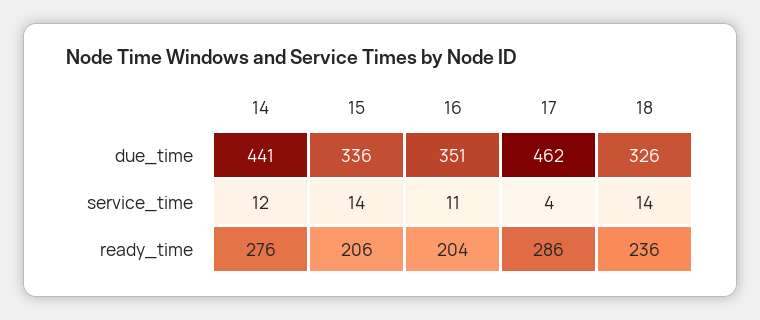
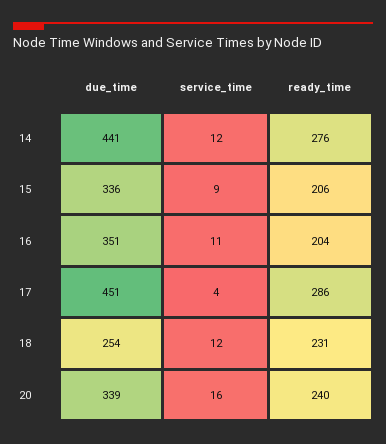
17, due_time: 462 -> 451
18, due_time: 326 -> 254
15, service_time: 14 -> 9
18, service_time: 14 -> 12
18, ready_time: 236 -> 231
20, due_time: none -> 339
20, service_time: none -> 16
20, ready_time: none -> 240

